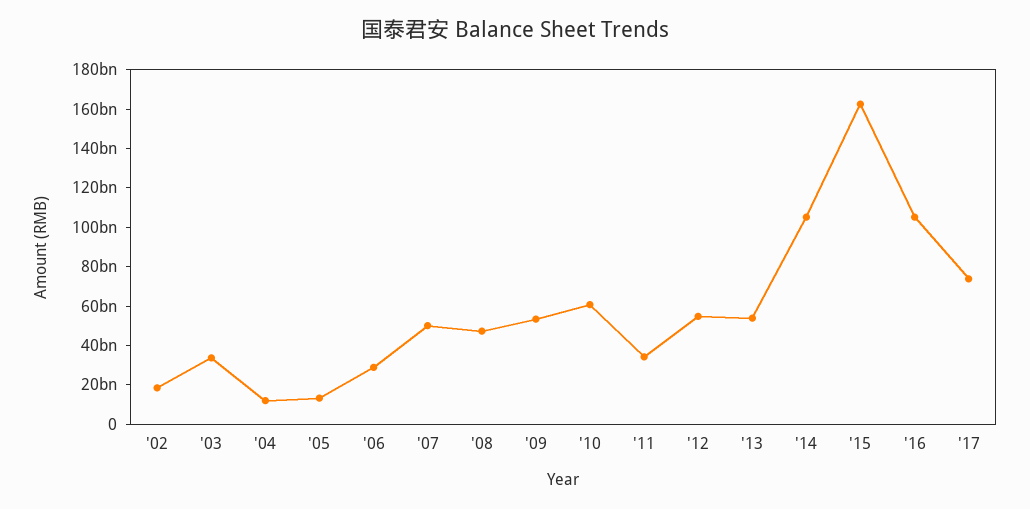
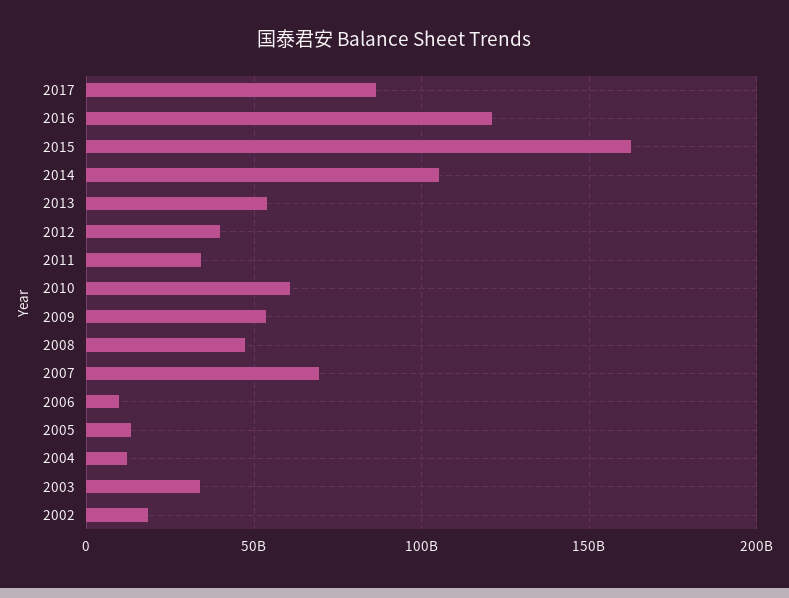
'06: 30000000000 -> 10000000000
'07: 50000000000 -> 70000000000
'12: 55000000000 -> 40000000000
'16: 105000000000 -> 120000000000
'17: 75000000000 -> 85000000000

